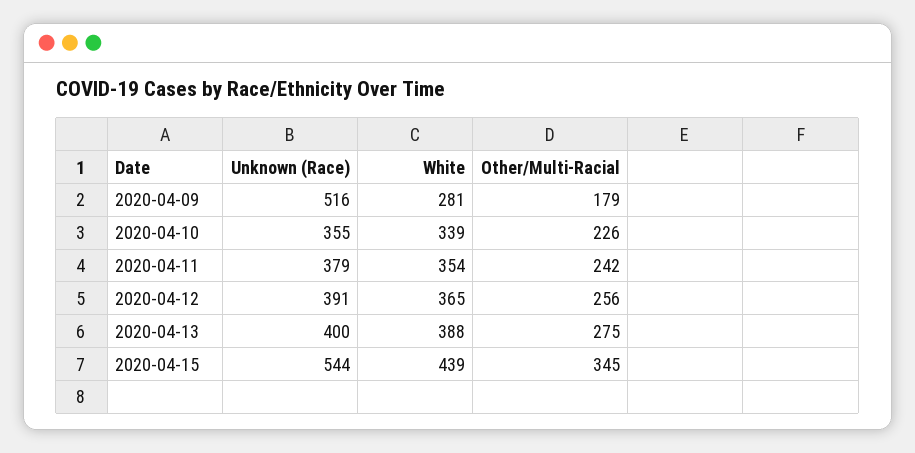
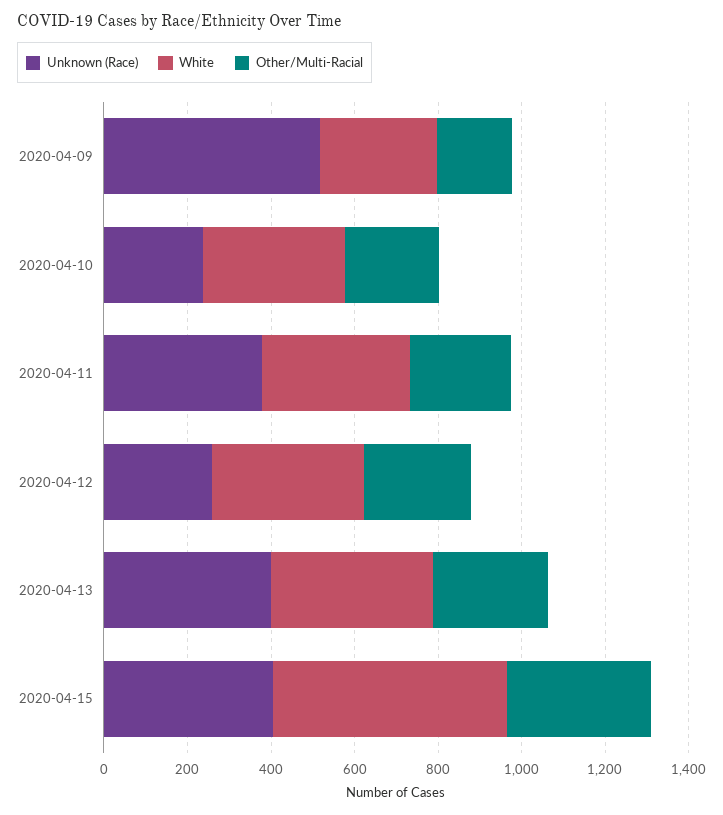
Unknown (Race), 2020-04-10: 355 -> 250
Unknown (Race), 2020-04-12: 391 -> 250
Unknown (Race), 2020-04-15: 544 -> 400
White, 2020-04-15: 439 -> 550

